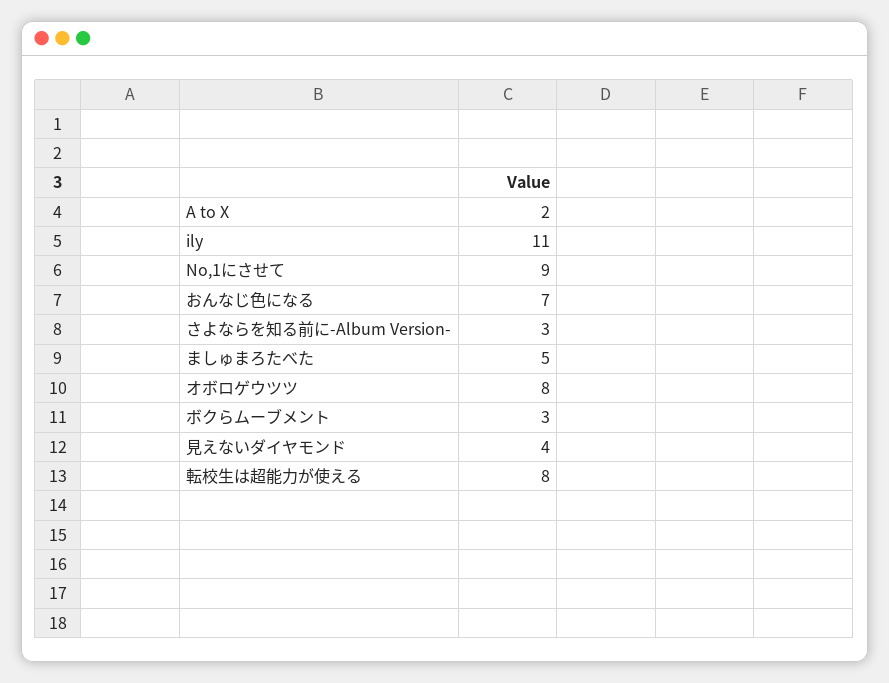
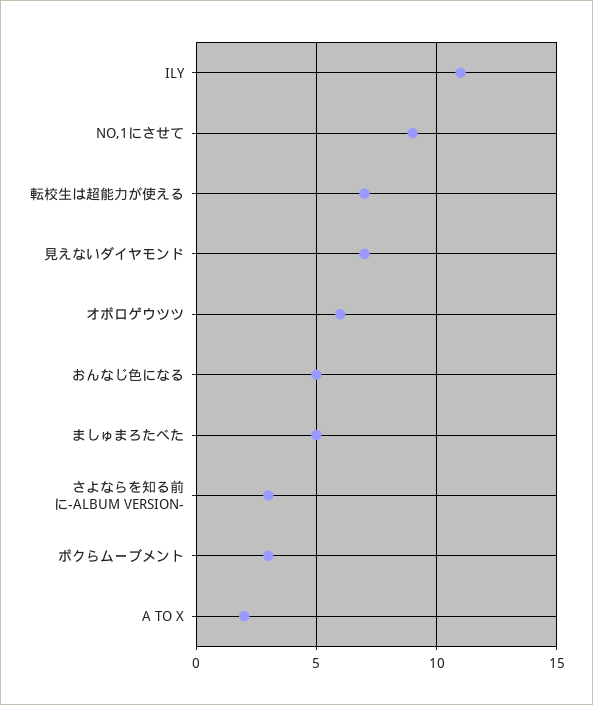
おんなじ色になる: 7 -> 5
オボロゲウツツ: 8 -> 6
見えないダイヤモンド: 4 -> 7
転校生は超能力が使える: 8 -> 7

